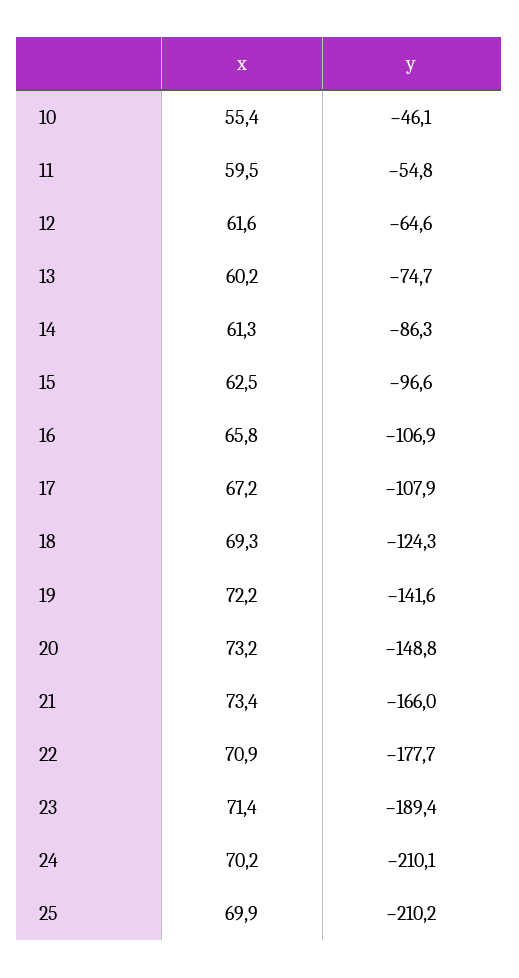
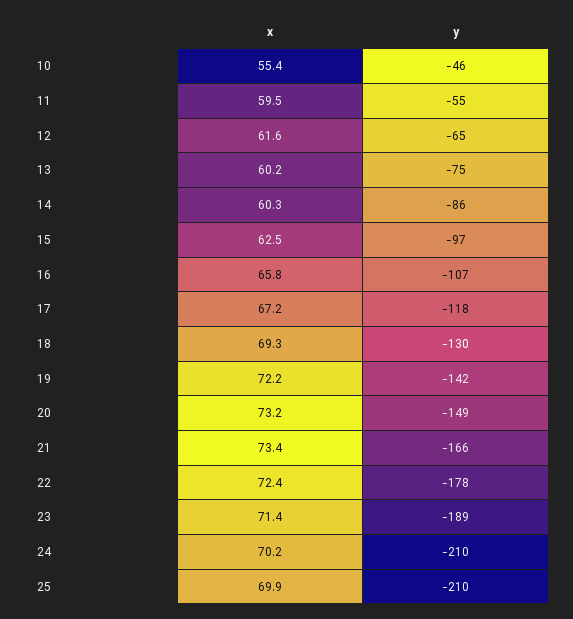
x, 14: 61.3 -> 60.3
y, 17: -107.9 -> -118
y, 18: -124.3 -> -130
x, 22: 70.9 -> 72.4

